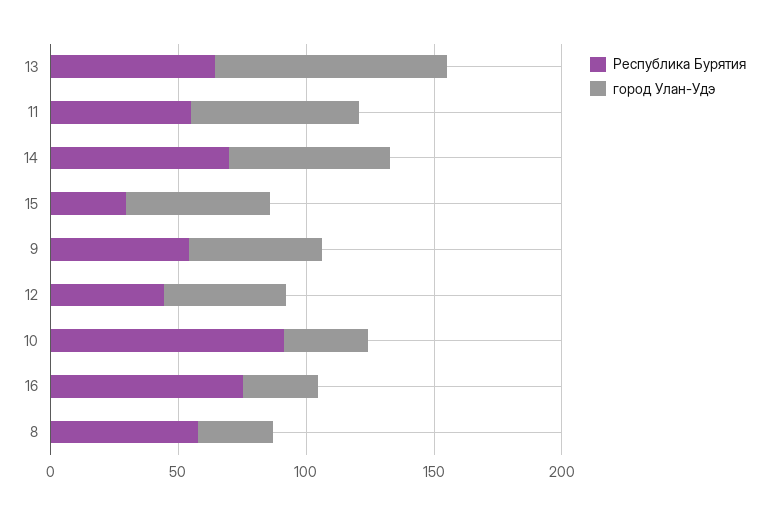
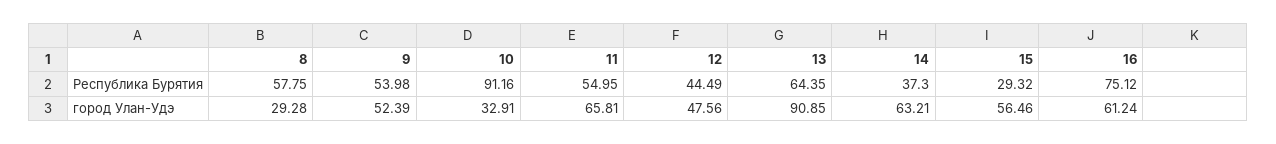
Республика Бурятия, 14: 70 -> 37.3
город Улан-Удэ, 16: 30 -> 61.24

